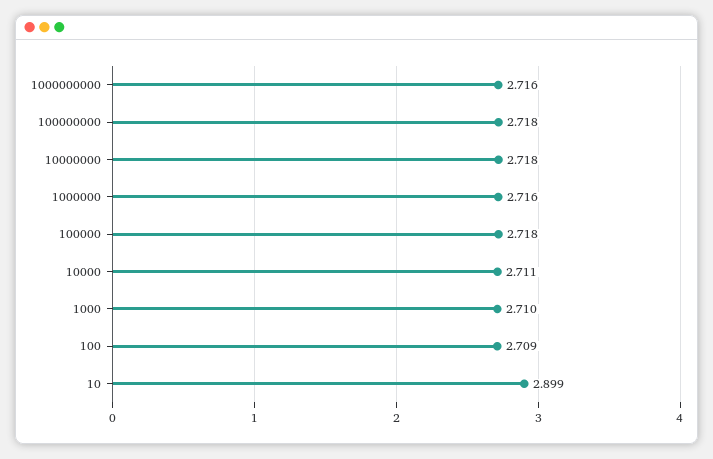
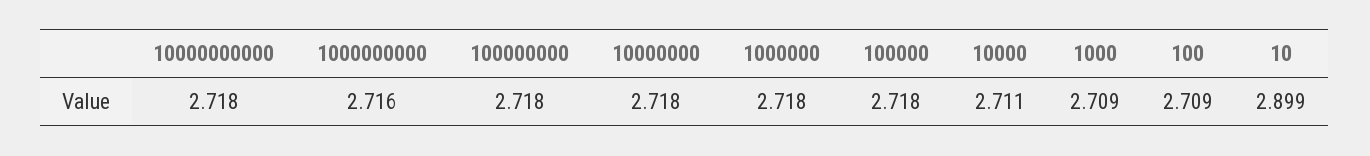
1000000: 2.716 -> 2.718
1000: 2.71 -> 2.709
10000000000: none -> 2.718

